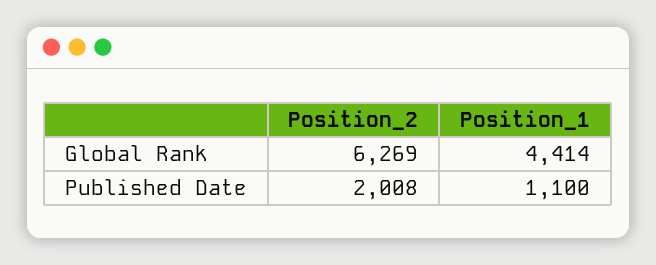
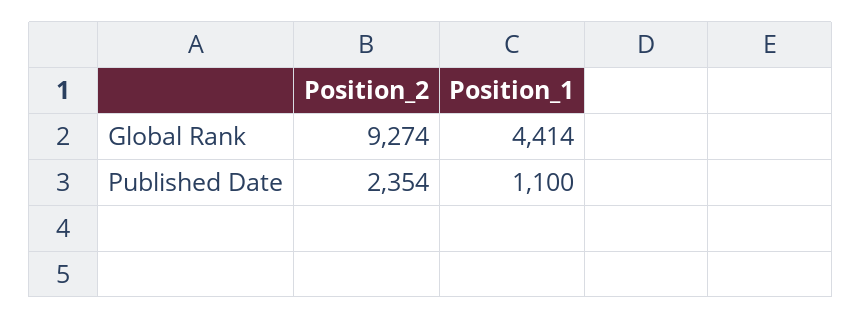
Position_2, Global Rank: 6269 -> 9274
Position_2, Published Date: 2008 -> 2354

